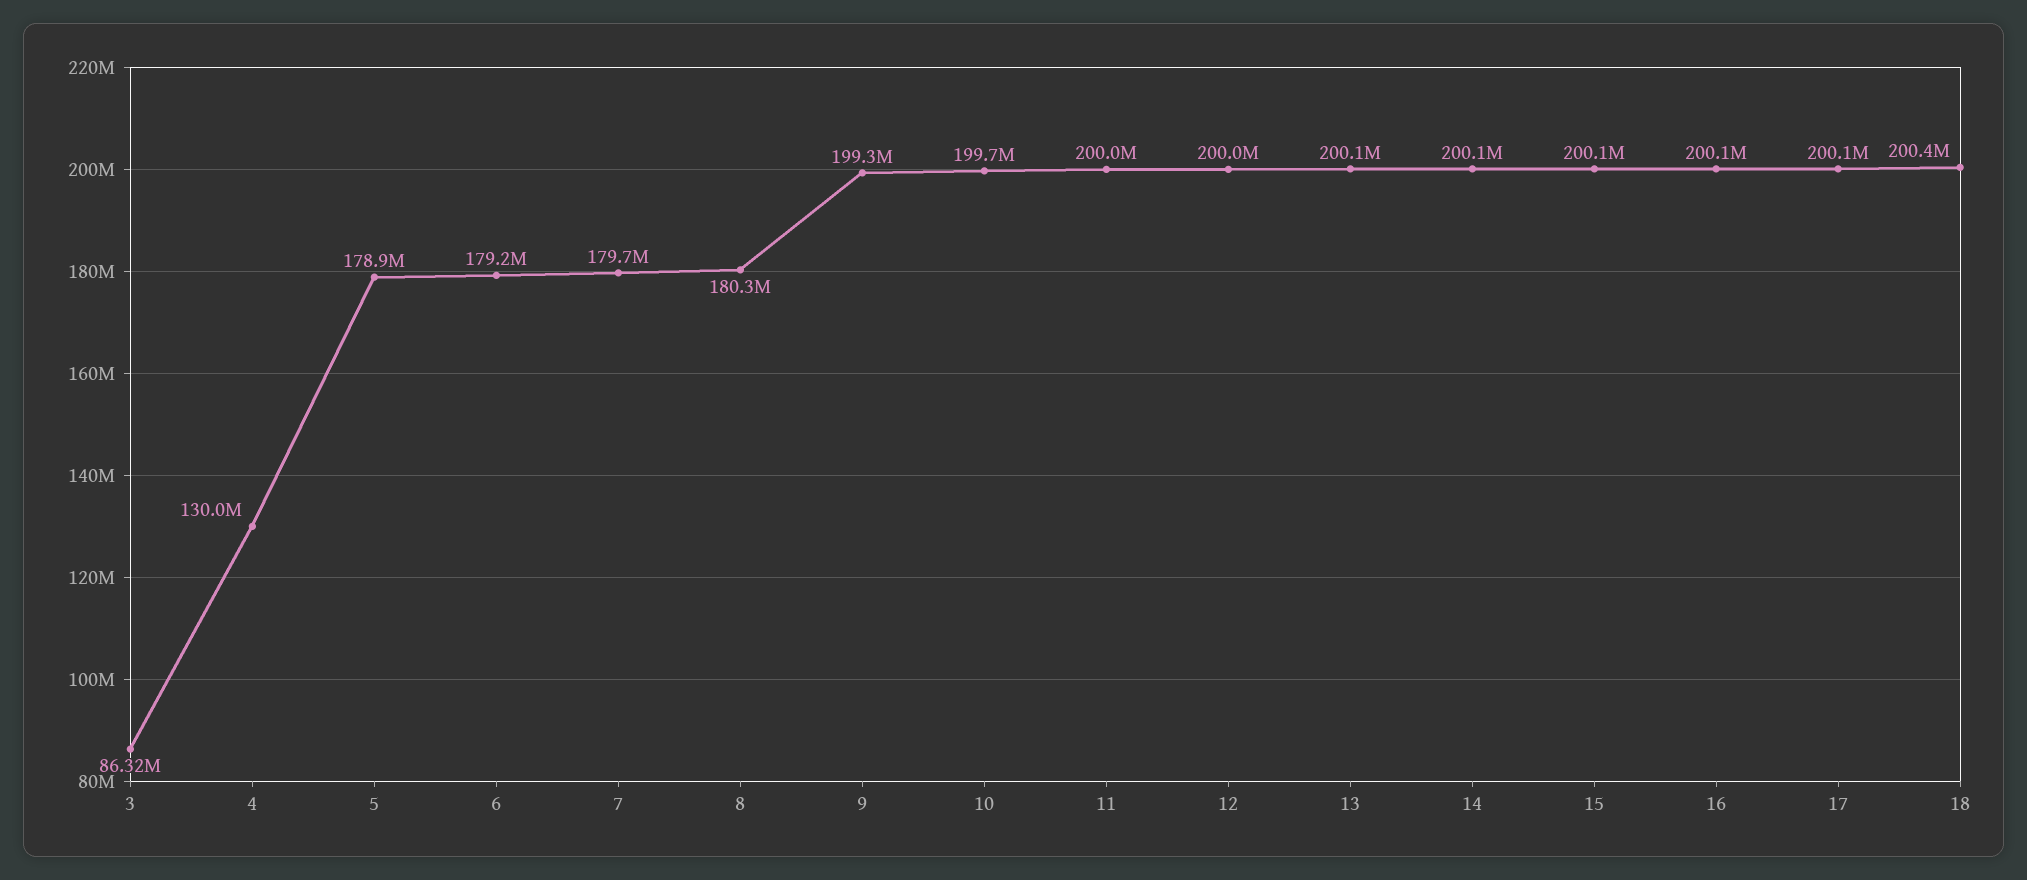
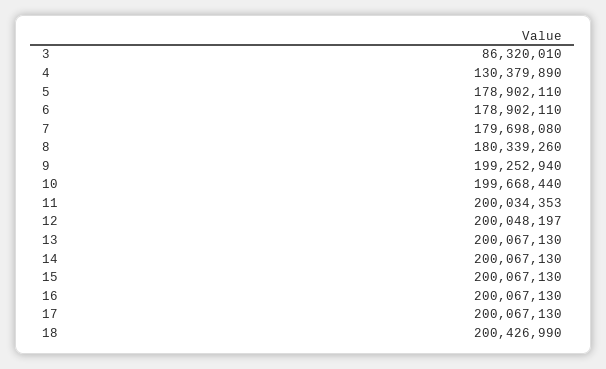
4: 130000000 -> 130379890
6: 179200000 -> 178902110

